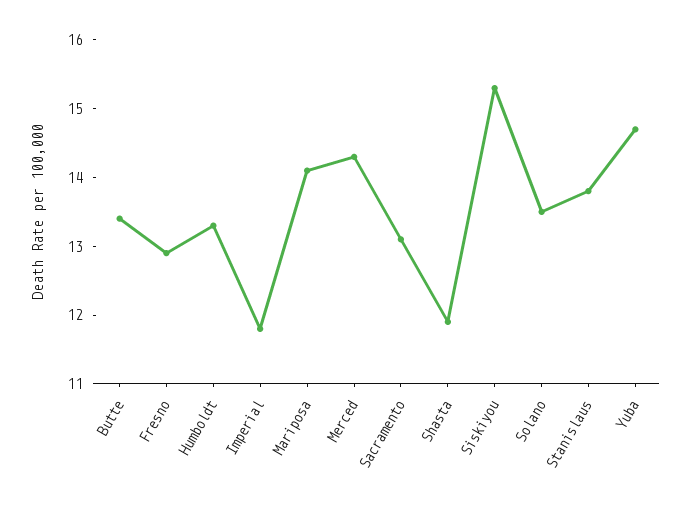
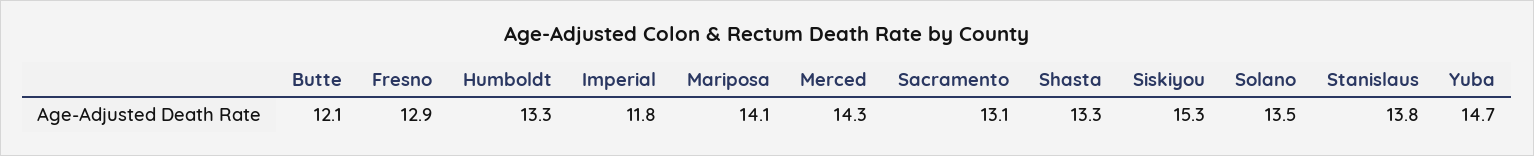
Butte: 13.5 -> 12.1
Shasta: 12 -> 13.3

